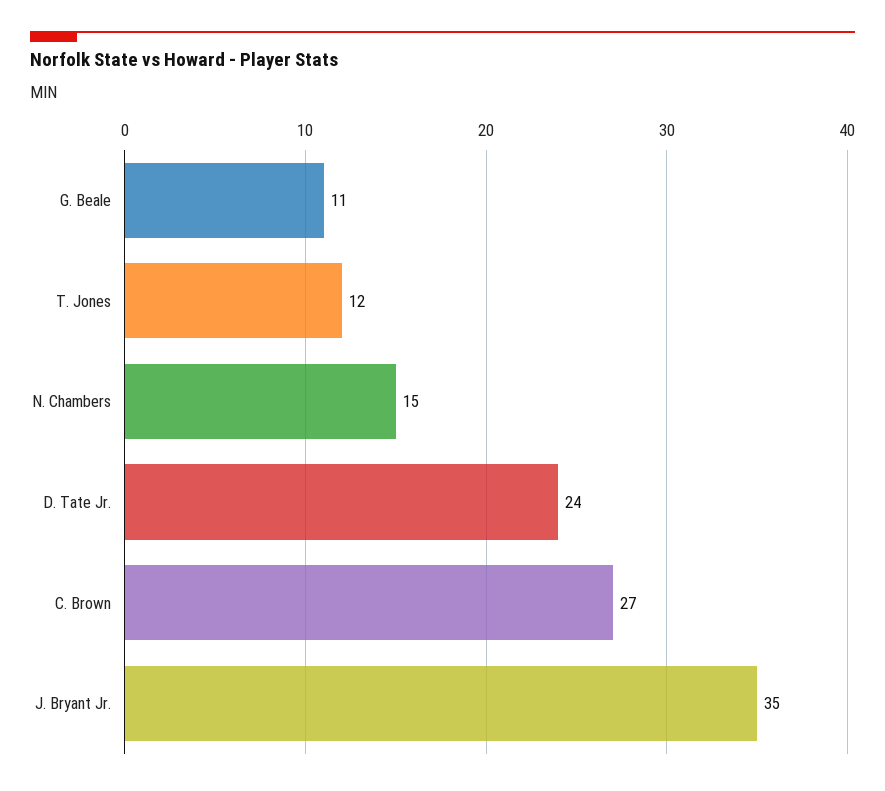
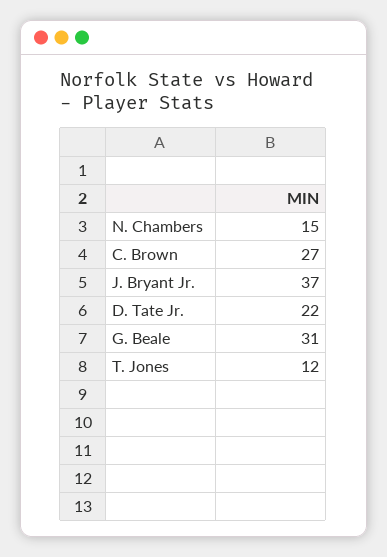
G. Beale: 11 -> 31
D. Tate Jr.: 24 -> 22
J. Bryant Jr.: 35 -> 37

